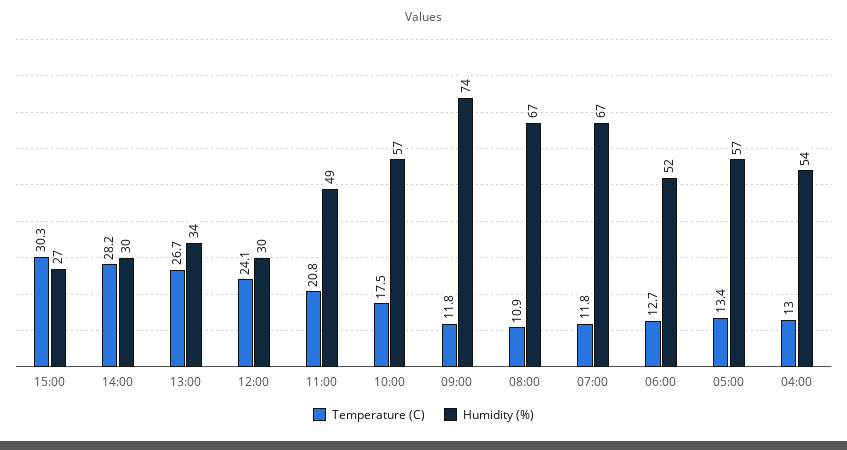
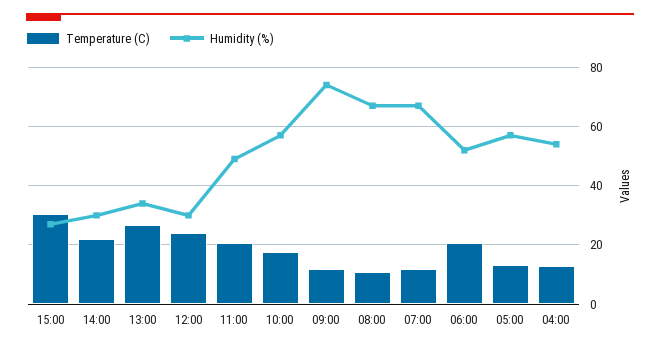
Temperature (C), 14:00: 28.2 -> 22.5
Temperature (C), 06:00: 12.7 -> 20

